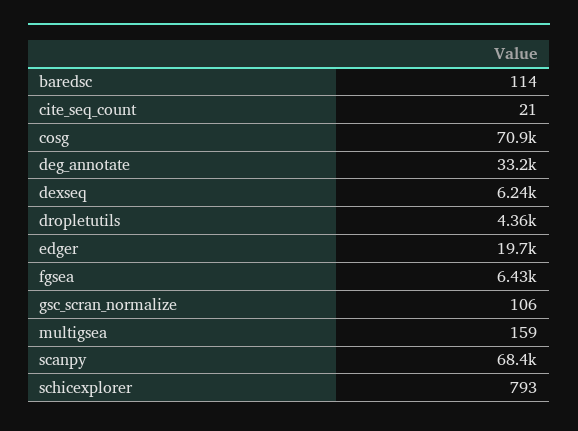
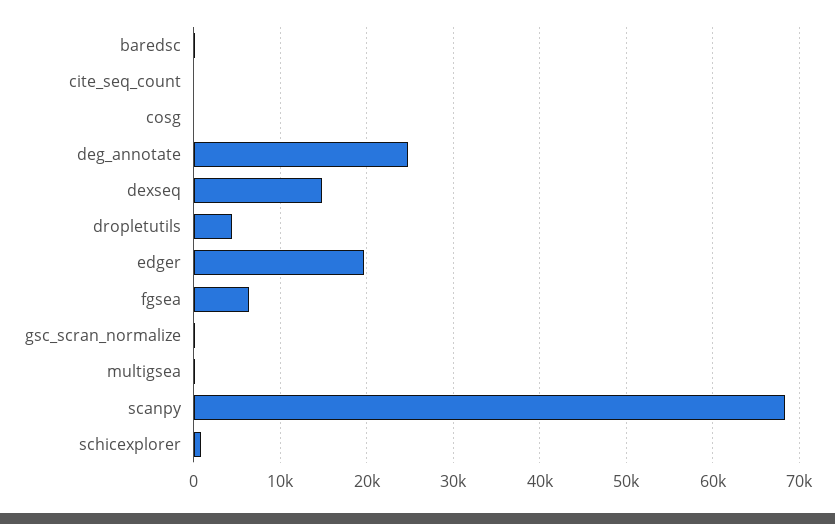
cosg: 70900 -> 0
deg_annotate: 33200 -> 25000
dexseq: 6240 -> 15000

